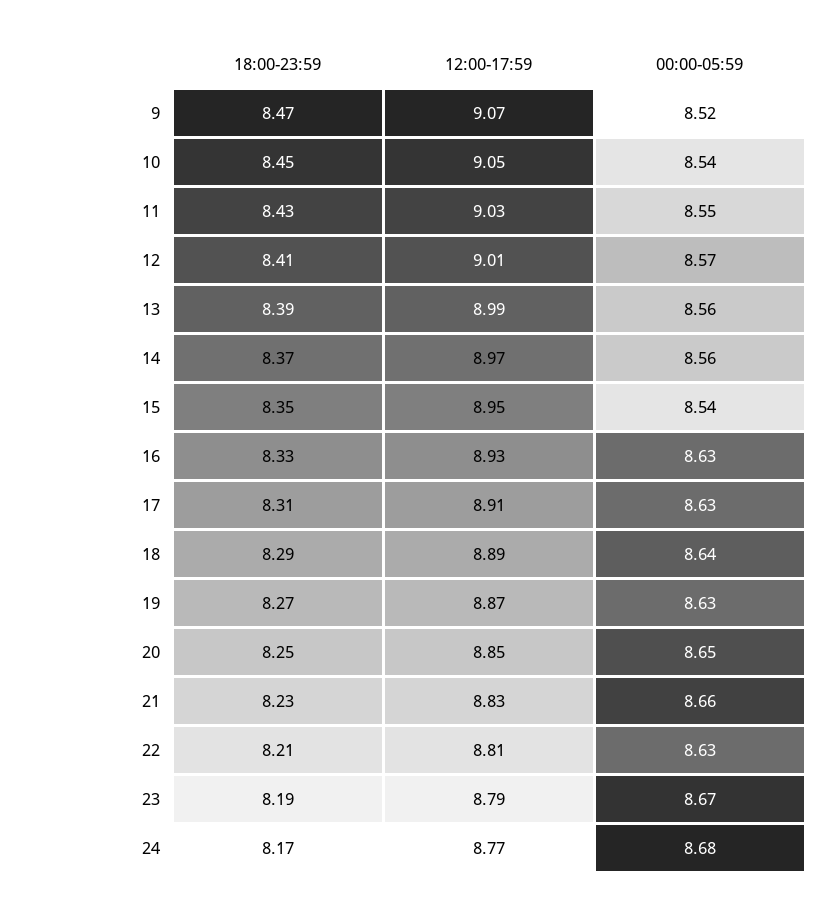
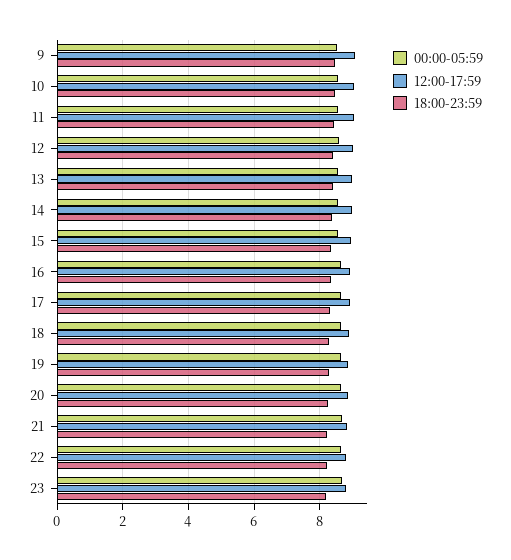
18:00-23:59, 24: 8.17 -> none
12:00-17:59, 24: 8.77 -> none
00:00-05:59, 24: 8.68 -> none

